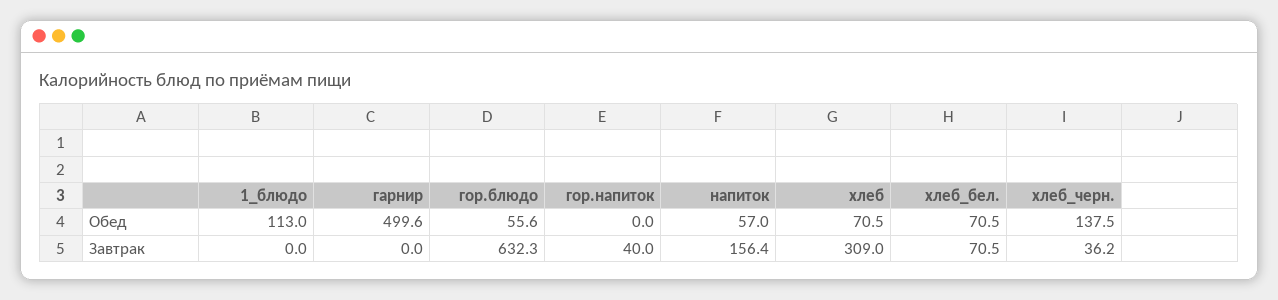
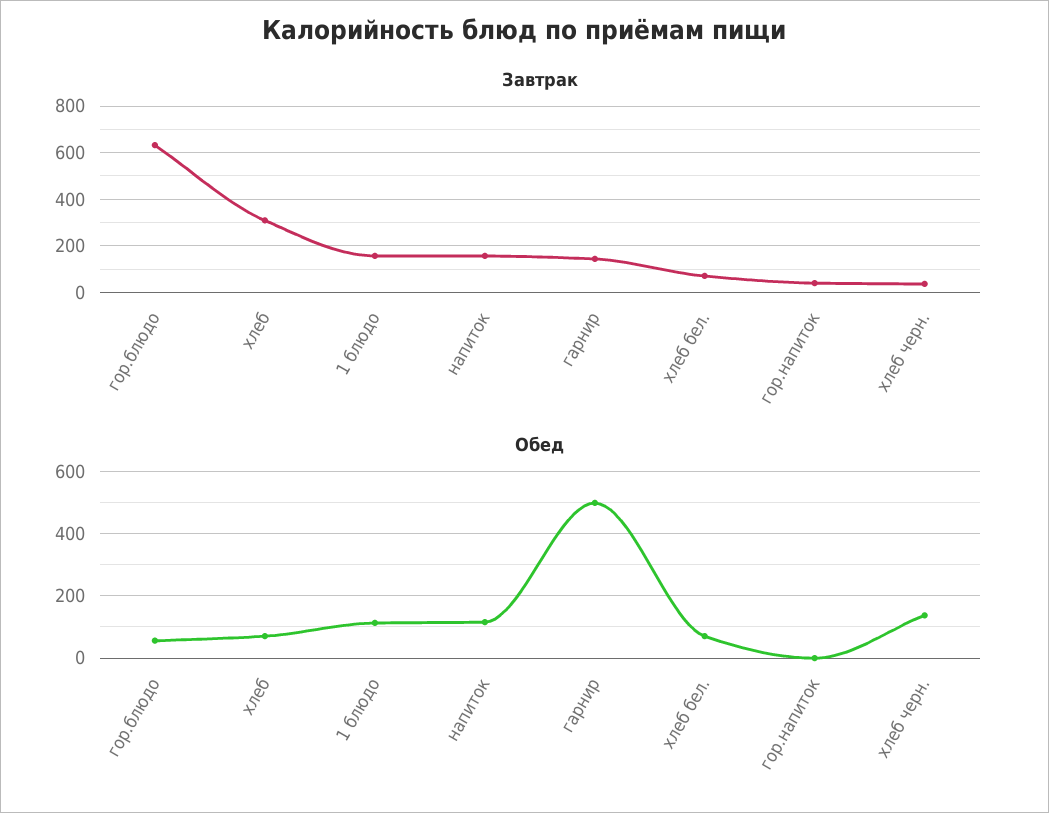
Обед, напиток: 57 -> 120
Завтрак, 1_блюдо: 0 -> 150
Завтрак, гарнир: 0 -> 150

